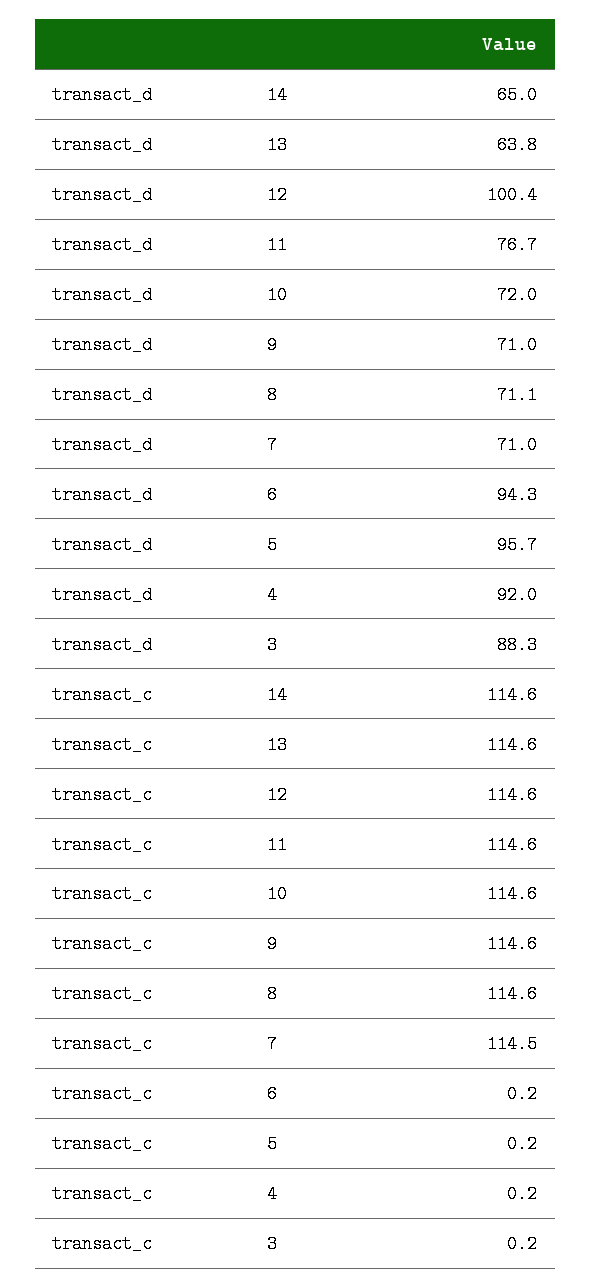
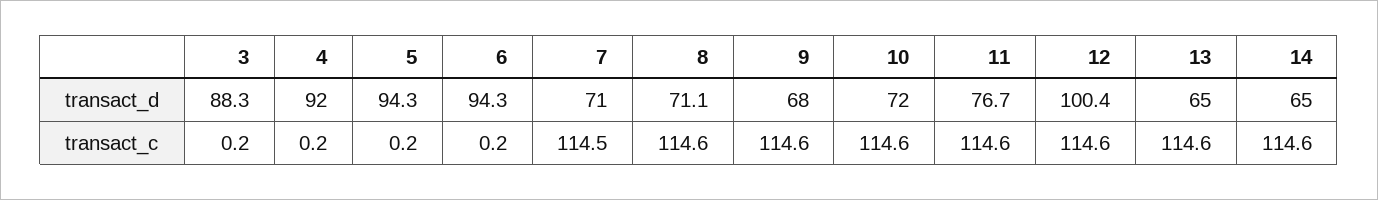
transact_d, 13: 63.8 -> 65
transact_d, 9: 71 -> 68
transact_d, 5: 95.7 -> 94.3

